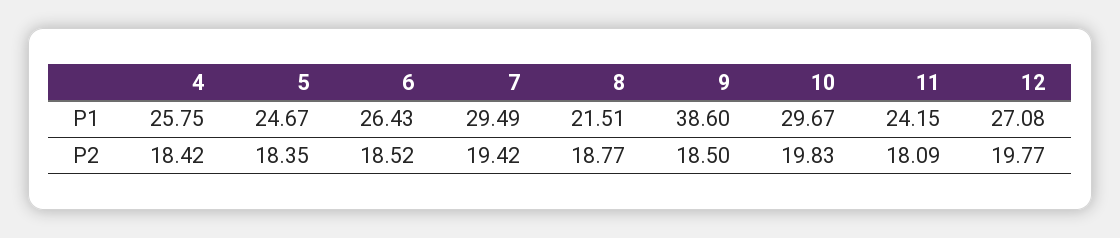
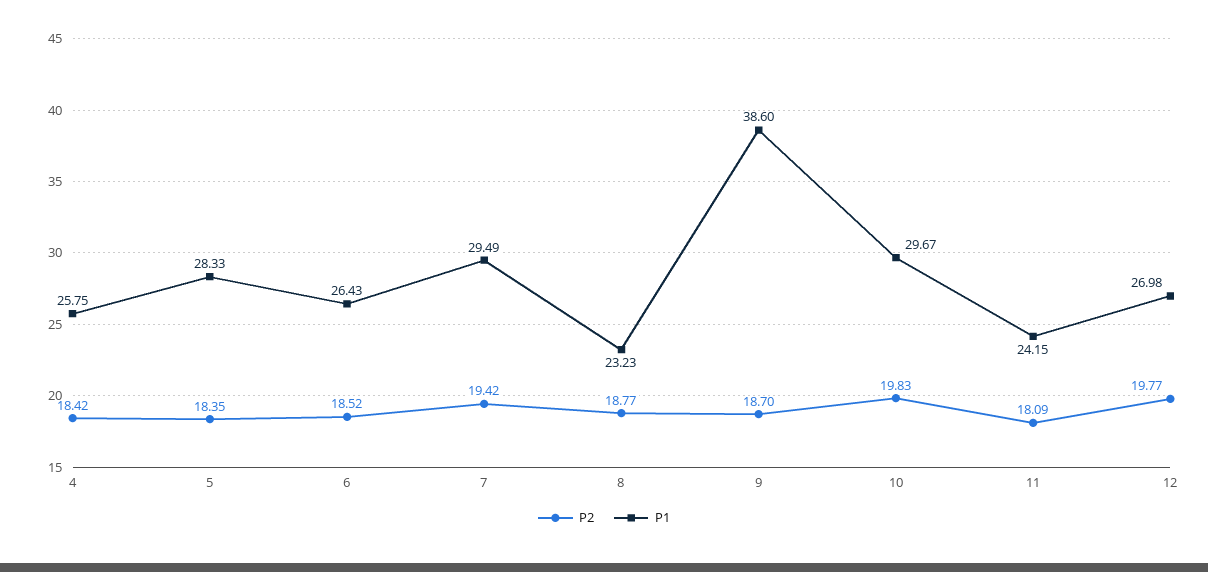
P1, 5: 24.67 -> 28.33
P1, 8: 21.51 -> 23.23
P1, 12: 27.08 -> 26.98
P2, 9: 18.5 -> 18.7

